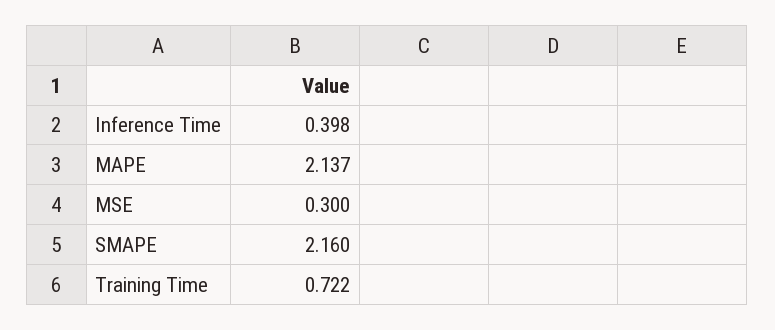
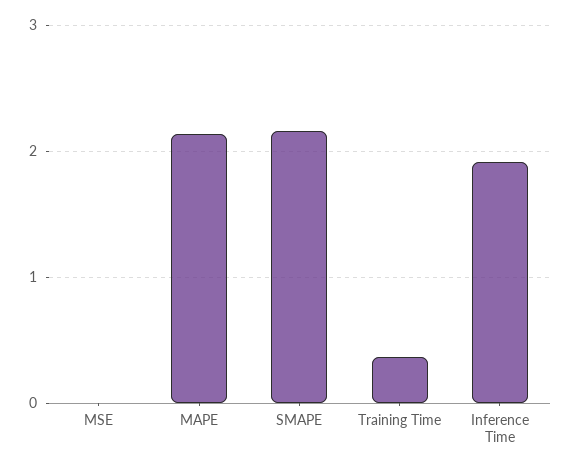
Inference Time: 0.398 -> 1.9
MSE: 0.3 -> 0
Training Time: 0.722 -> 0.4

